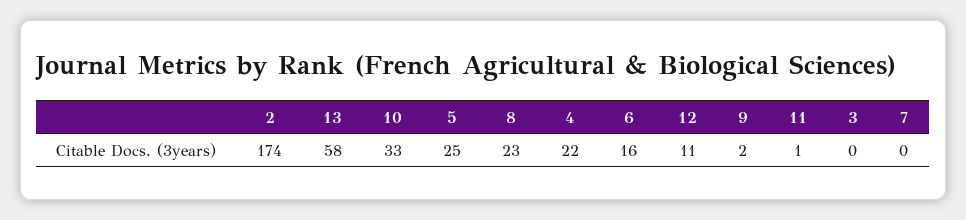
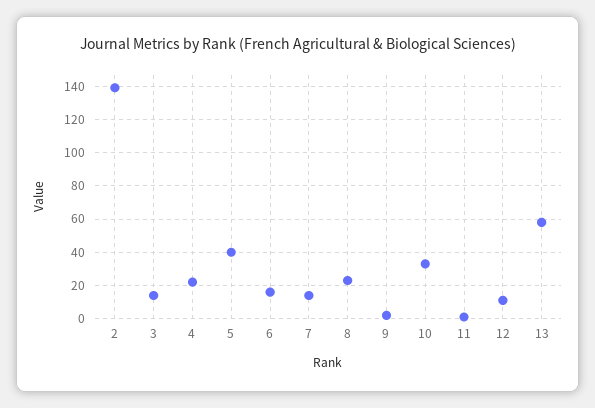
2: 174 -> 140
5: 25 -> 40
3: 0 -> 15
7: 0 -> 15

